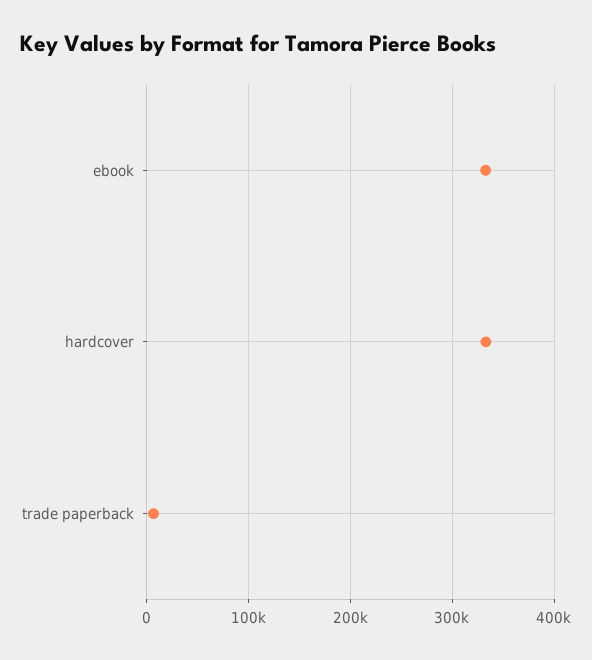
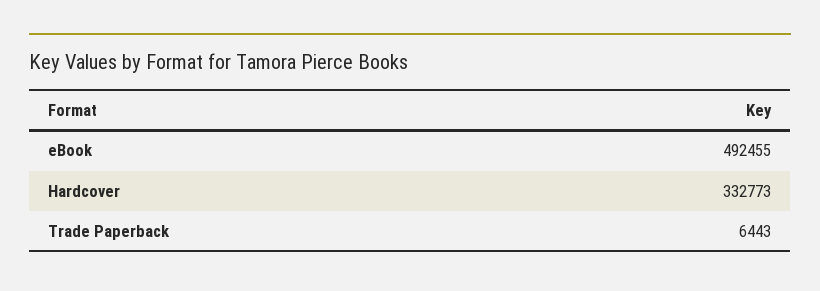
ebook: 330000 -> 492455

